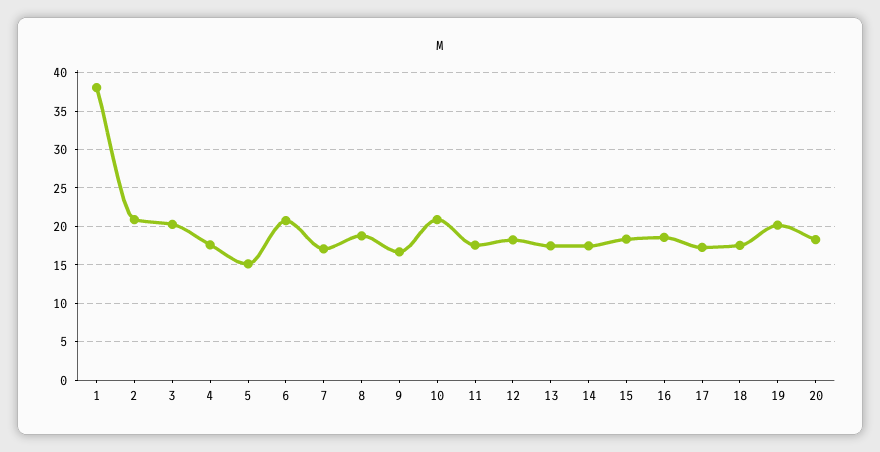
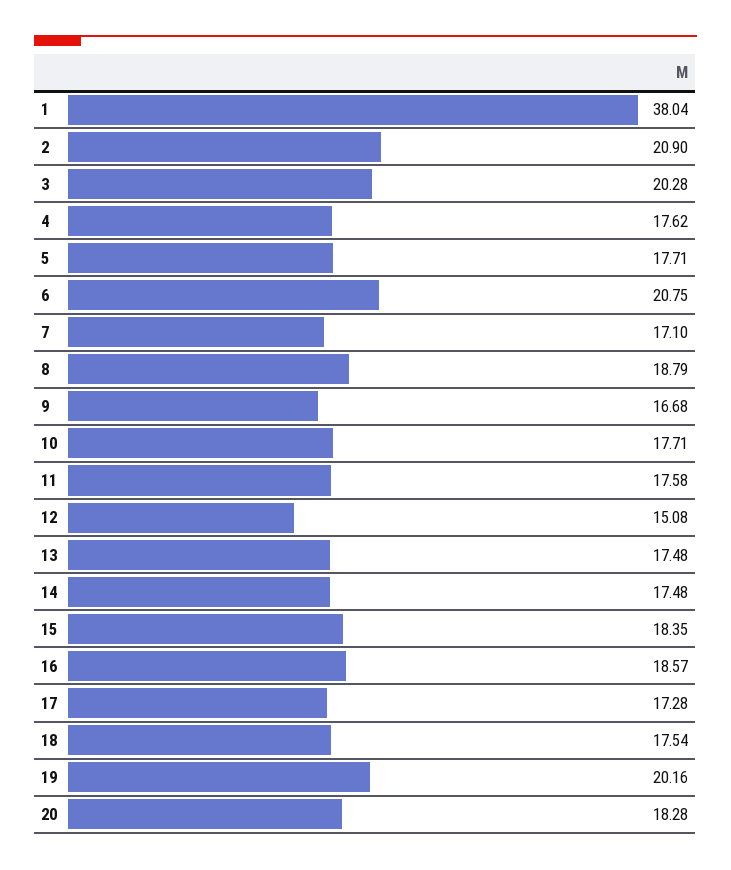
5: 15 -> 17.71
10: 21 -> 17.71
12: 18 -> 15.08

